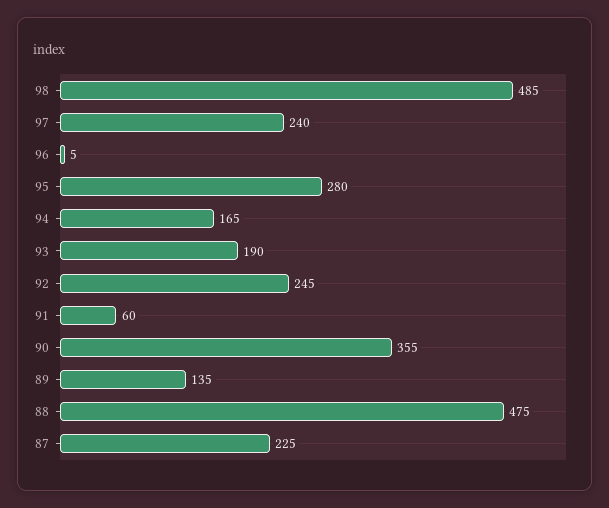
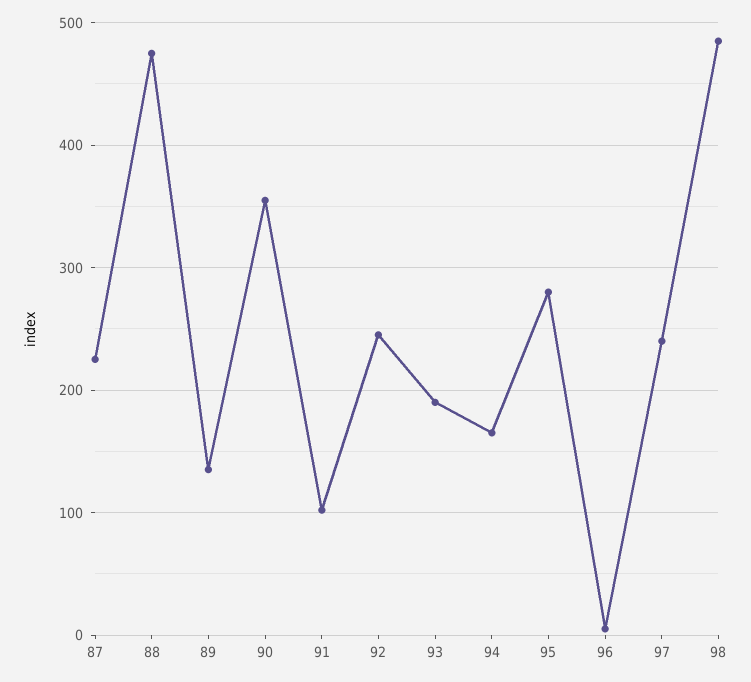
91: 60 -> 100

